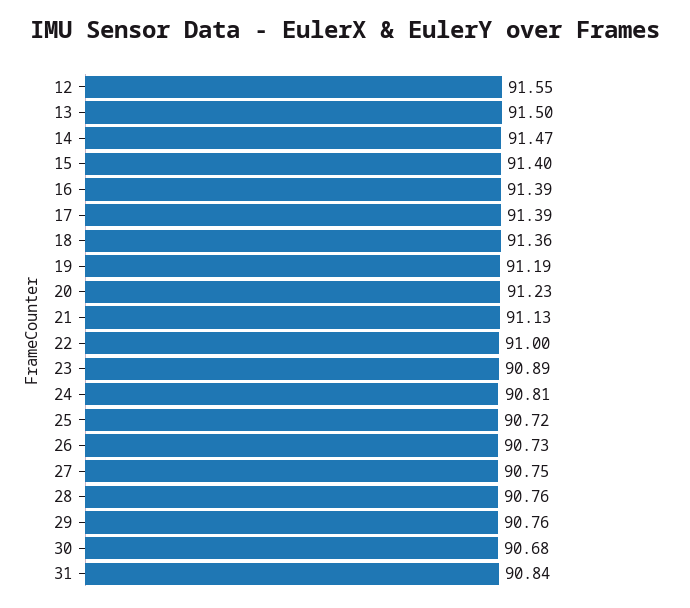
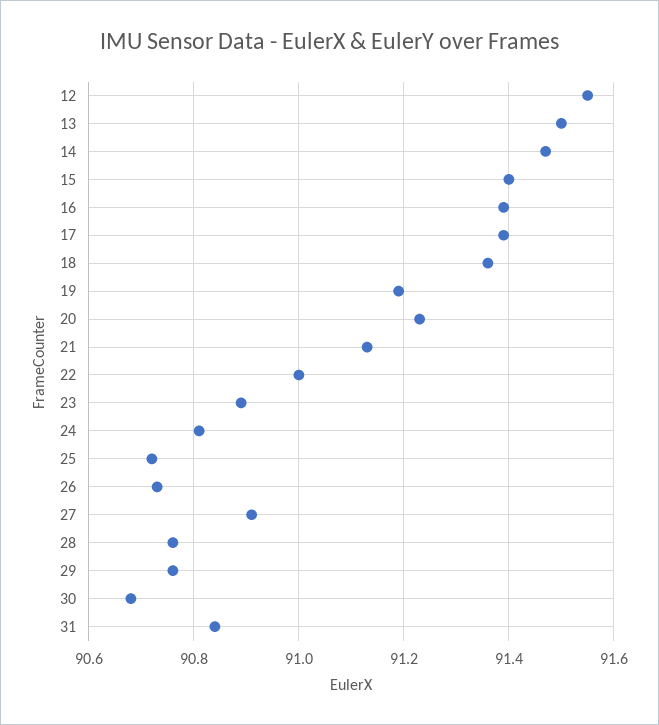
27: 90.75 -> 90.9

